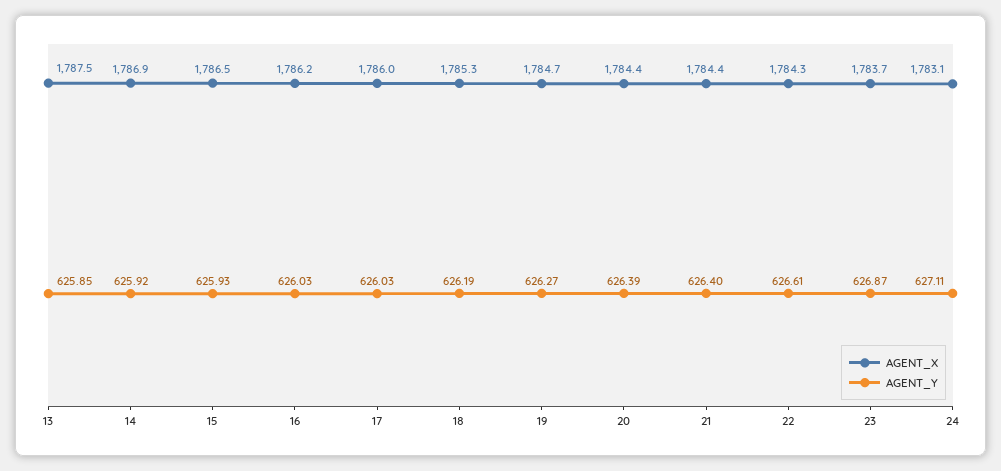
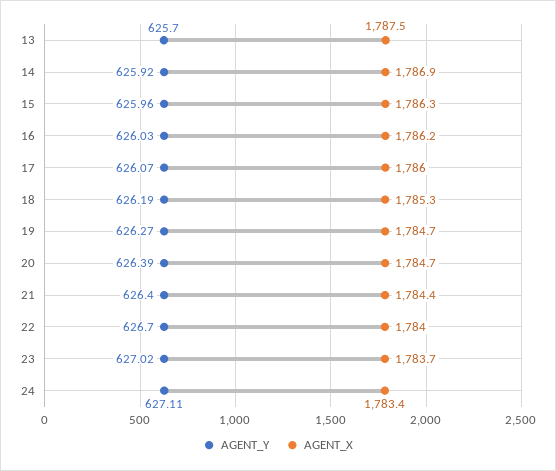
AGENT_Y, 13: 625.85 -> 625.7
AGENT_X, 15: 1786.5 -> 1786.3
AGENT_Y, 15: 625.93 -> 625.96
AGENT_Y, 17: 626.03 -> 626.07
AGENT_X, 20: 1784.4 -> 1784.7
AGENT_X, 22: 1784.3 -> 1784
AGENT_Y, 22: 626.61 -> 626.7
AGENT_Y, 23: 626.87 -> 627.02
AGENT_X, 24: 1783.1 -> 1783.4

